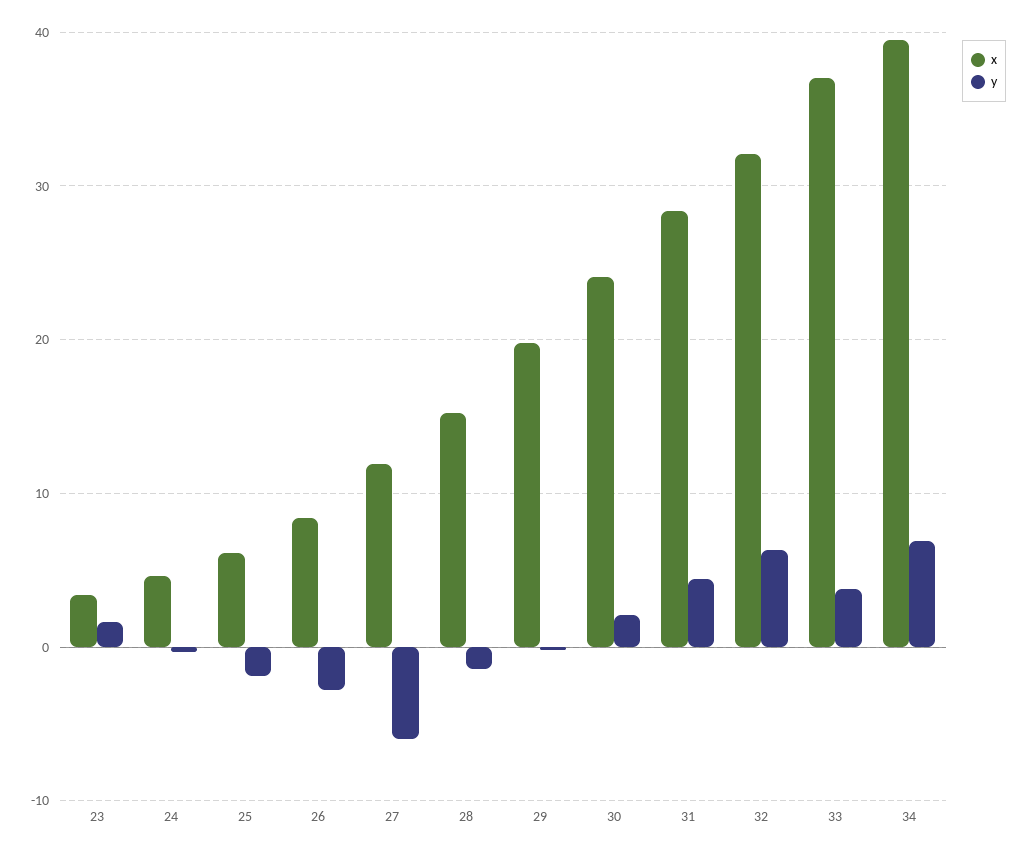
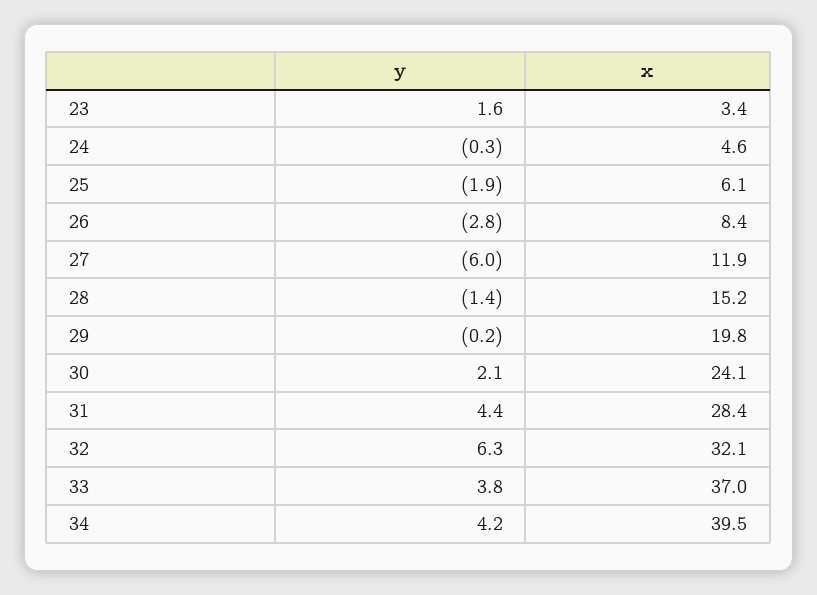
y, 34: 7 -> 4.2

